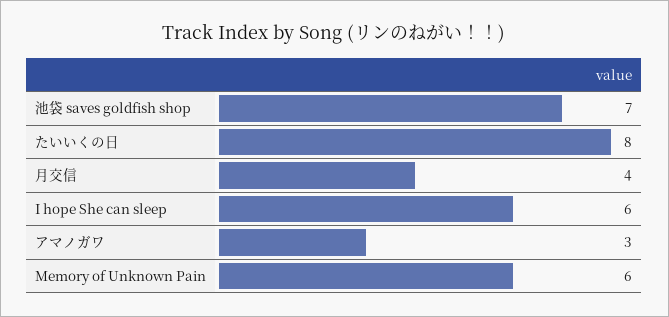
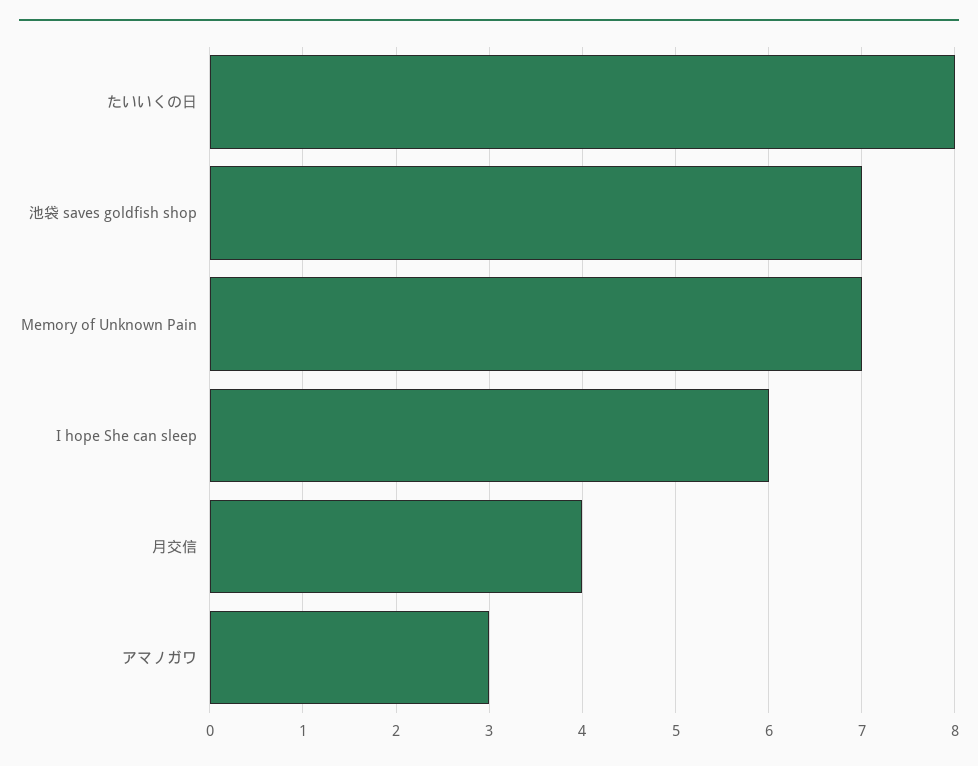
Memory of Unknown Pain: 6 -> 7

